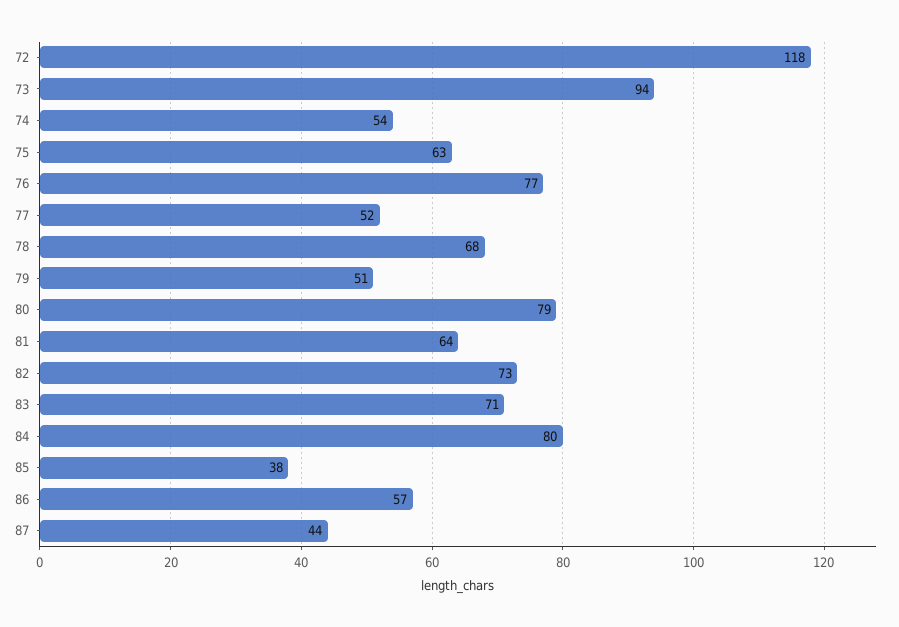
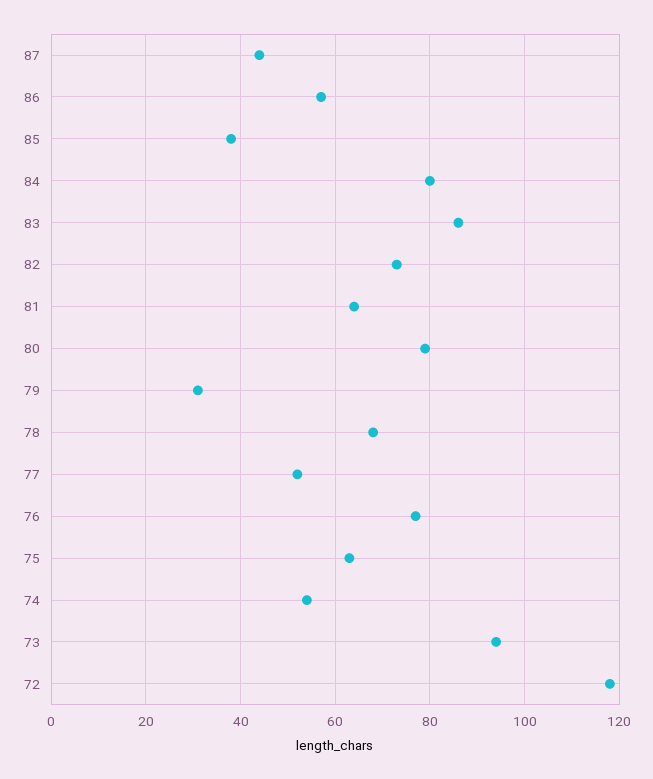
79: 51 -> 30
83: 71 -> 85

